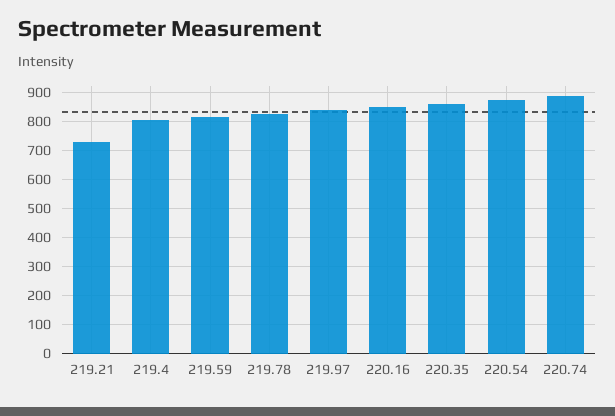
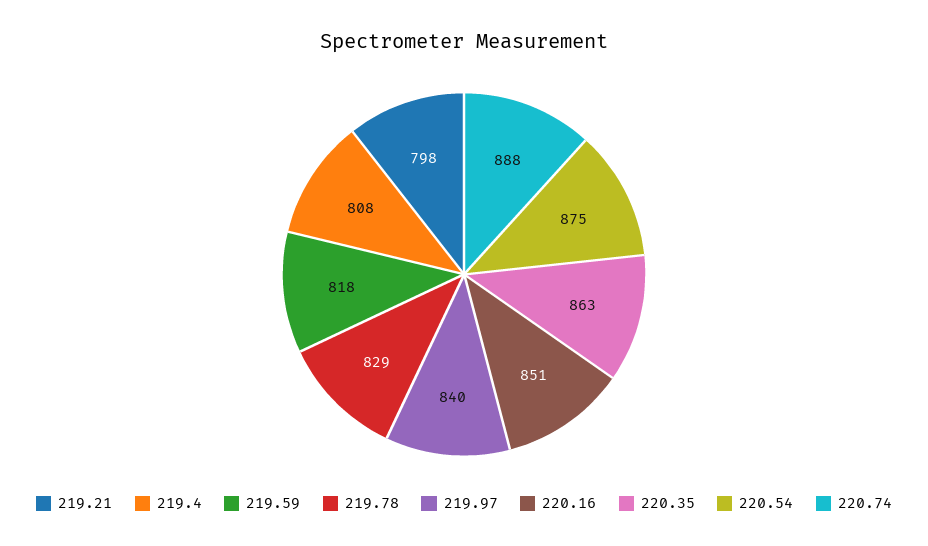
219.21: 725 -> 798

